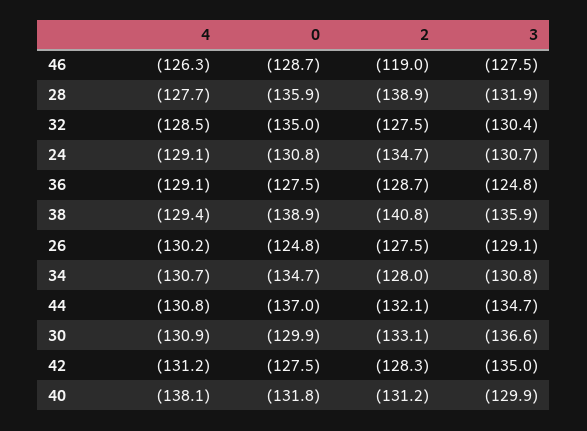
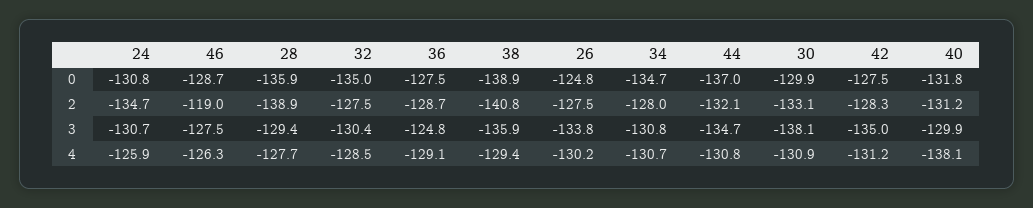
3, 28: -131.9 -> -129.4
4, 24: -129.1 -> -125.9
3, 26: -129.1 -> -133.8
3, 30: -136.6 -> -138.1

